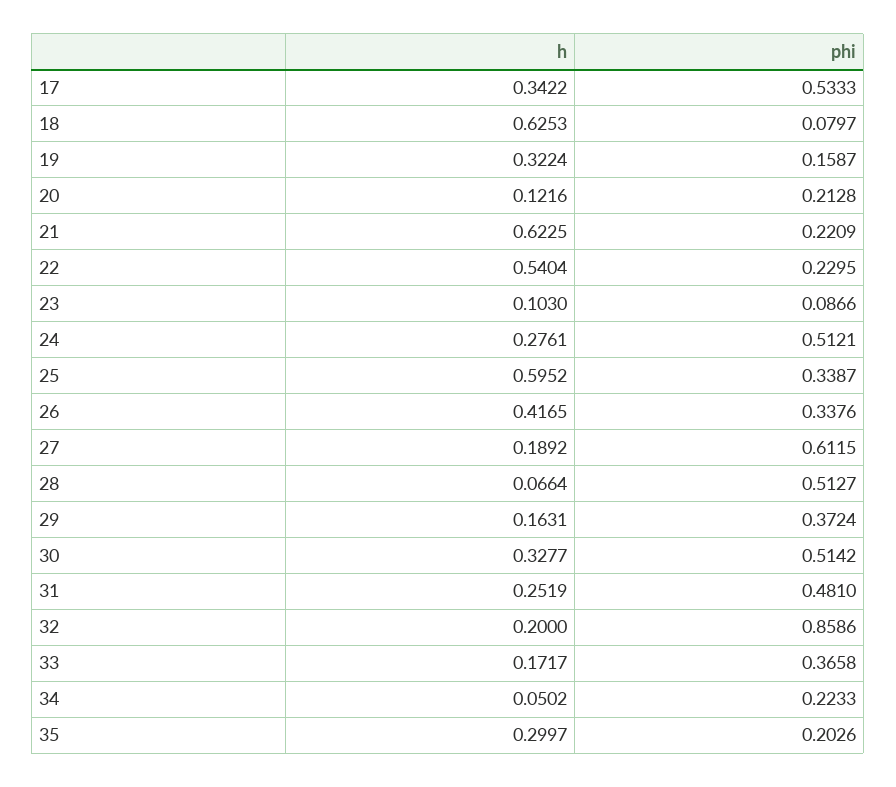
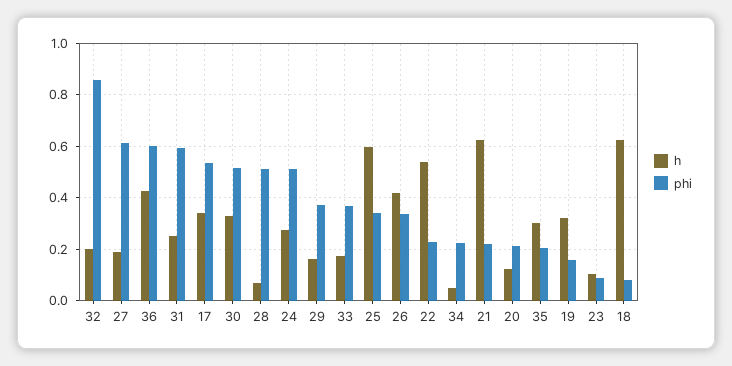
phi, 31: 0.481 -> 0.6
h, 36: none -> 0.425
phi, 36: none -> 0.6

